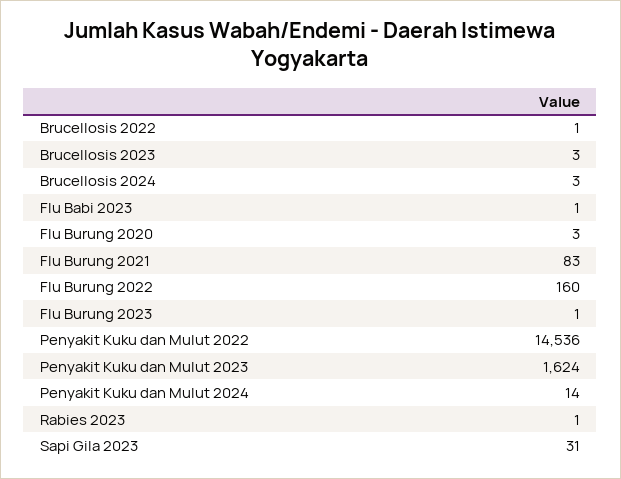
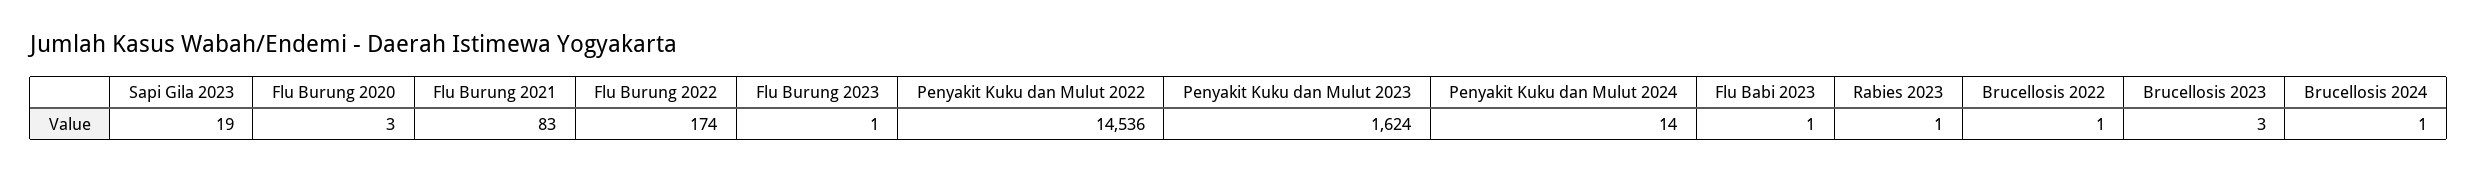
Brucellosis 2024: 3 -> 1
Flu Burung 2022: 160 -> 174
Sapi Gila 2023: 31 -> 19

